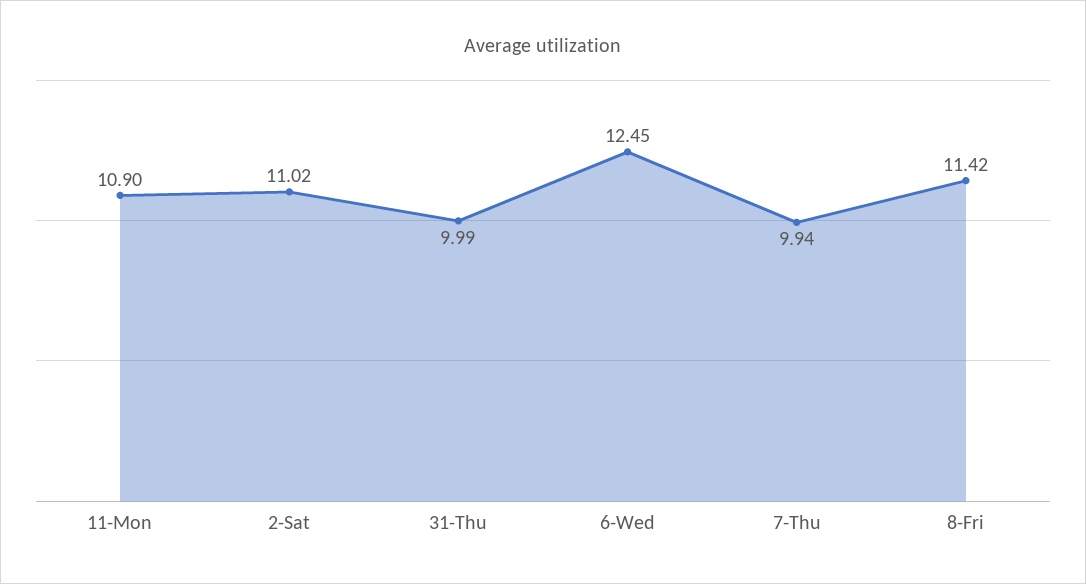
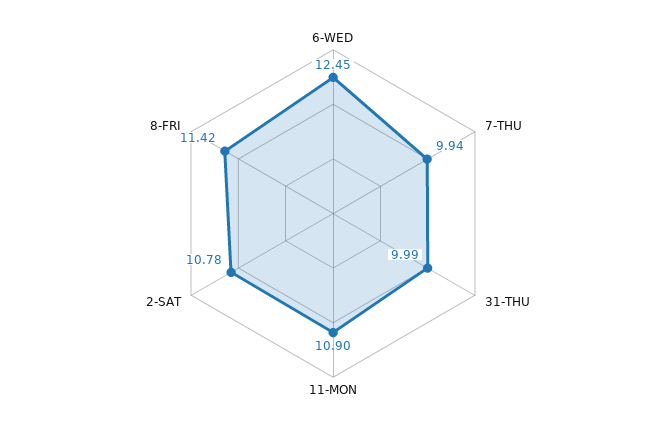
2-Sat: 11.02 -> 10.78

